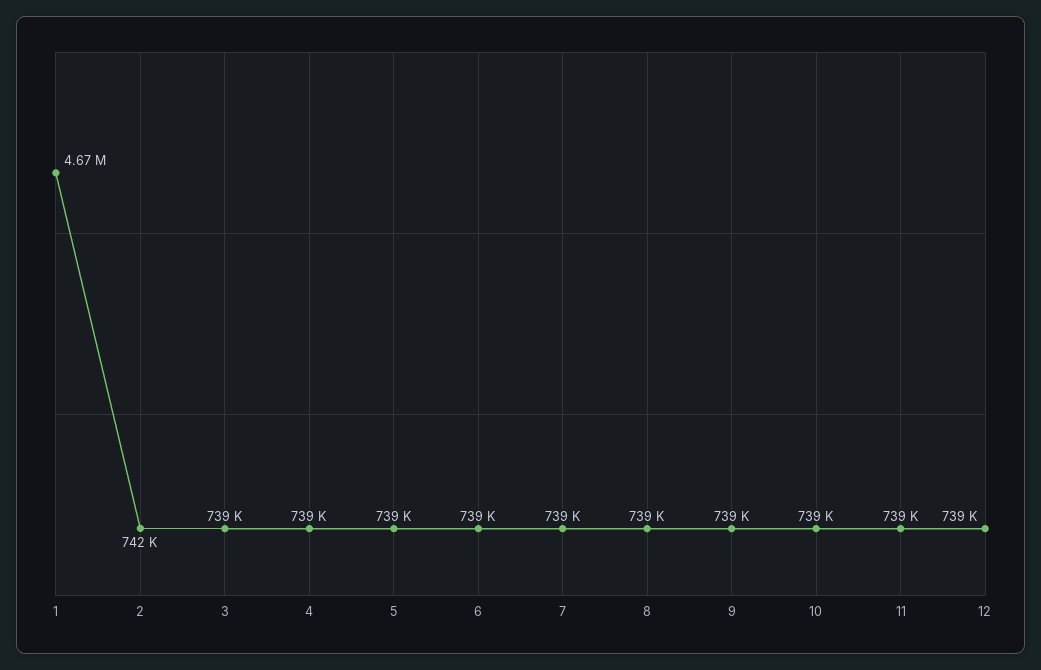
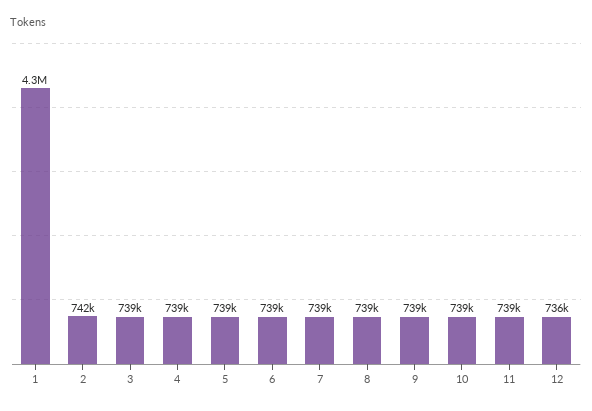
1: 4670000 -> 4300000
12: 739000 -> 736000

